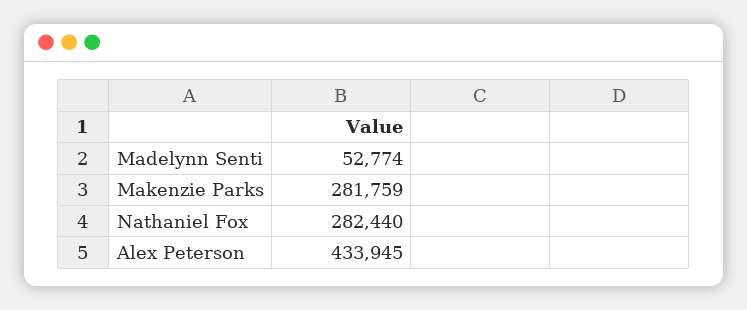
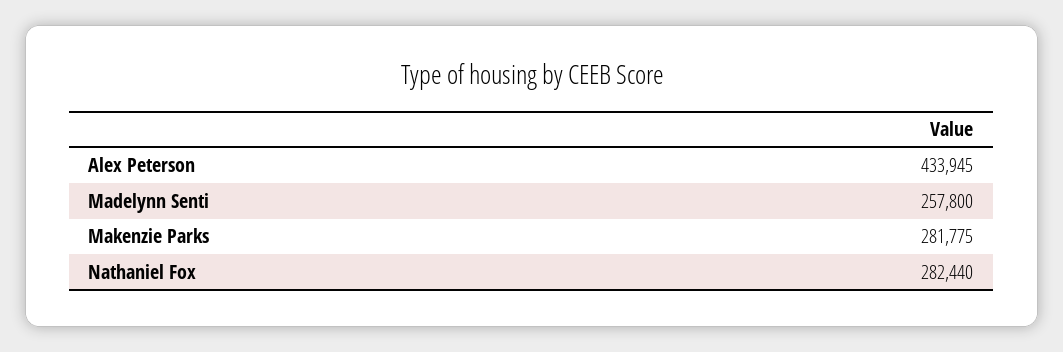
Madelynn Senti: 52774 -> 257800
Makenzie Parks: 281759 -> 281775

